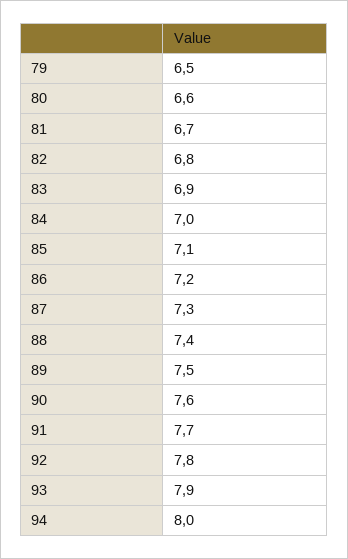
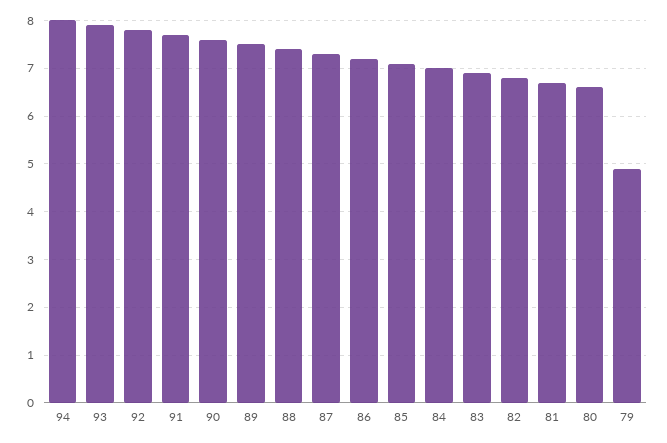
79: 6.5 -> 5

